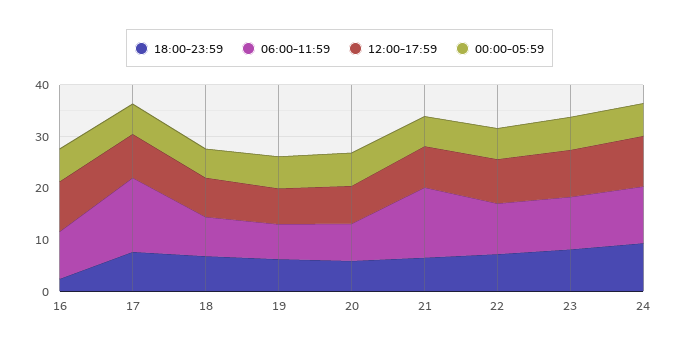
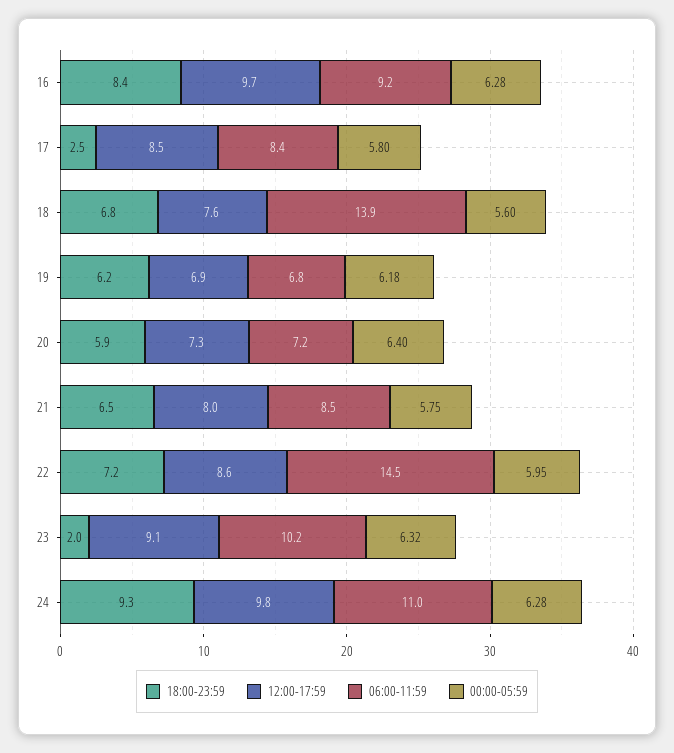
18:00-23:59, 16: 2 -> 8.4
18:00-23:59, 17: 8 -> 2.5
06:00-11:59, 17: 14 -> 8.4
06:00-11:59, 18: 8 -> 13.9
06:00-11:59, 21: 14 -> 8.5
06:00-11:59, 22: 10 -> 14.5
18:00-23:59, 23: 8 -> 2

